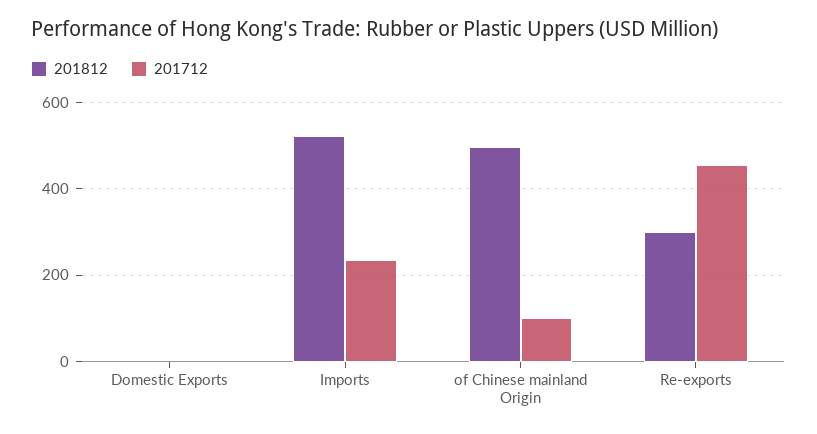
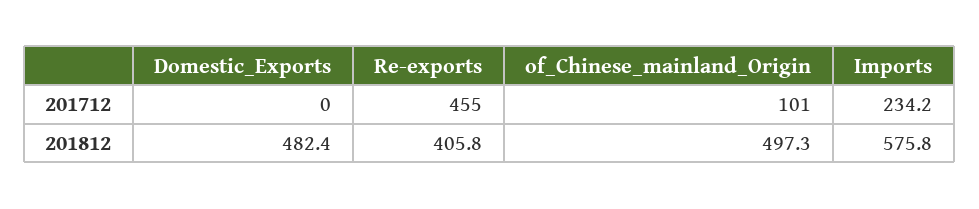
201812, Domestic Exports: 0 -> 482.4
201812, Imports: 520 -> 575.8
201812, Re-exports: 300 -> 405.8

